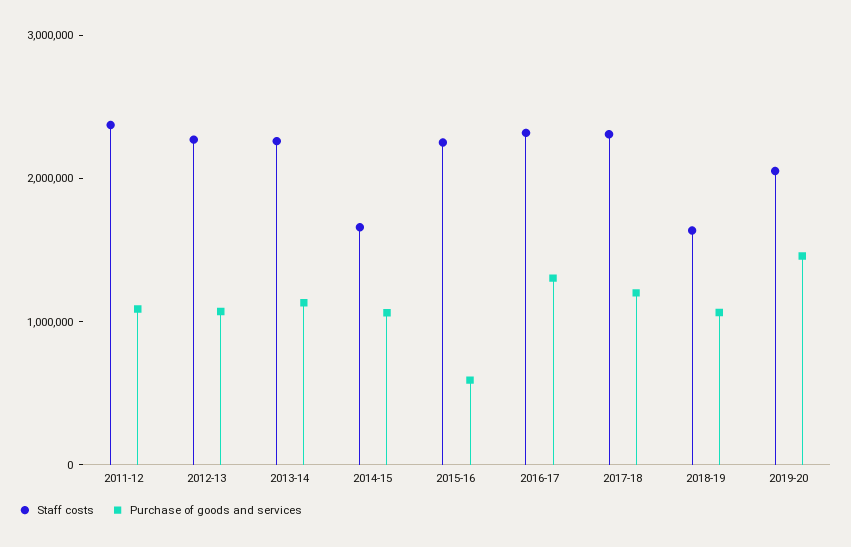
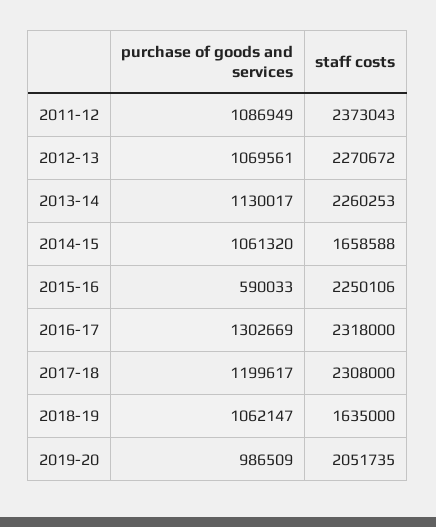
Purchase of goods and services, 2019-20: 1400000 -> 986509

